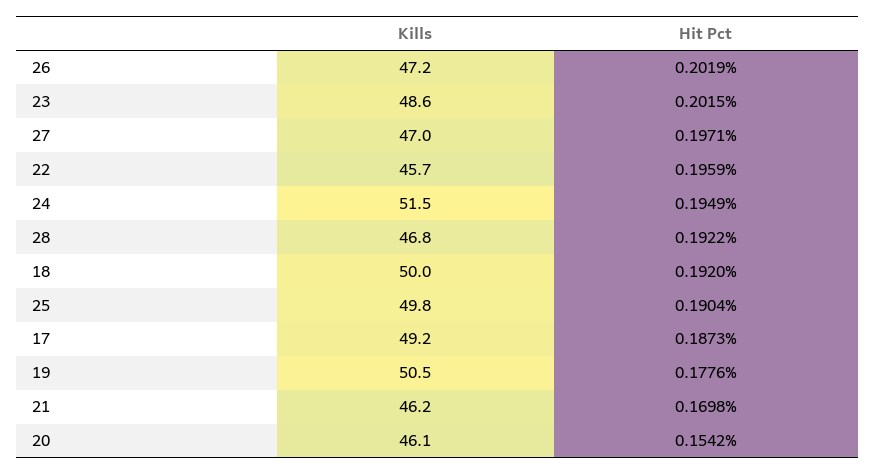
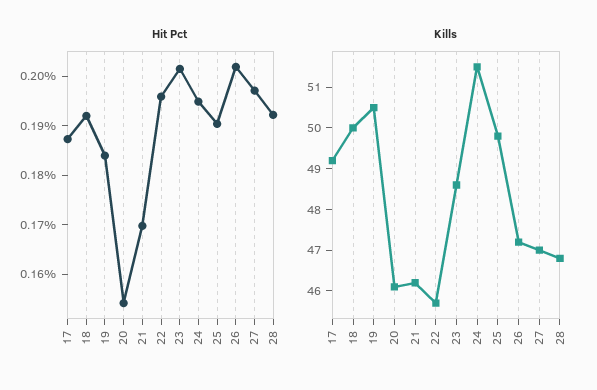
Hit Pct, 19: 0.1776 -> 0.184

